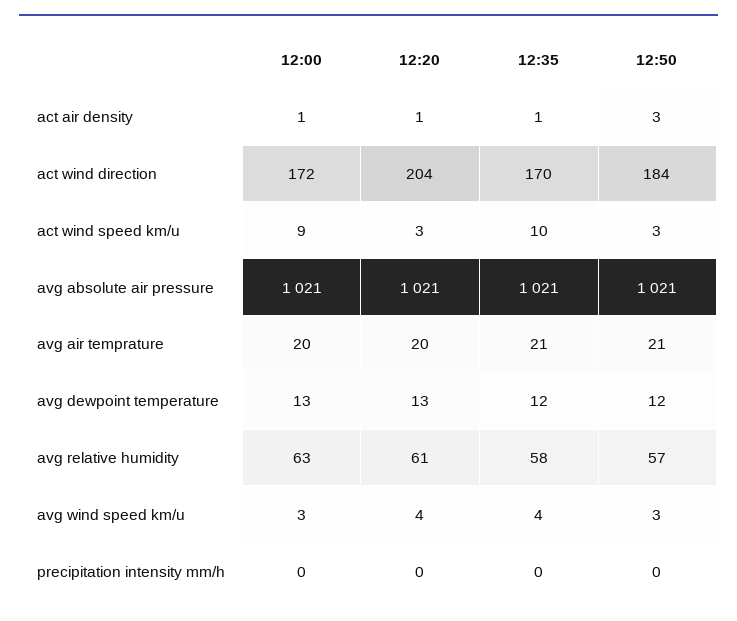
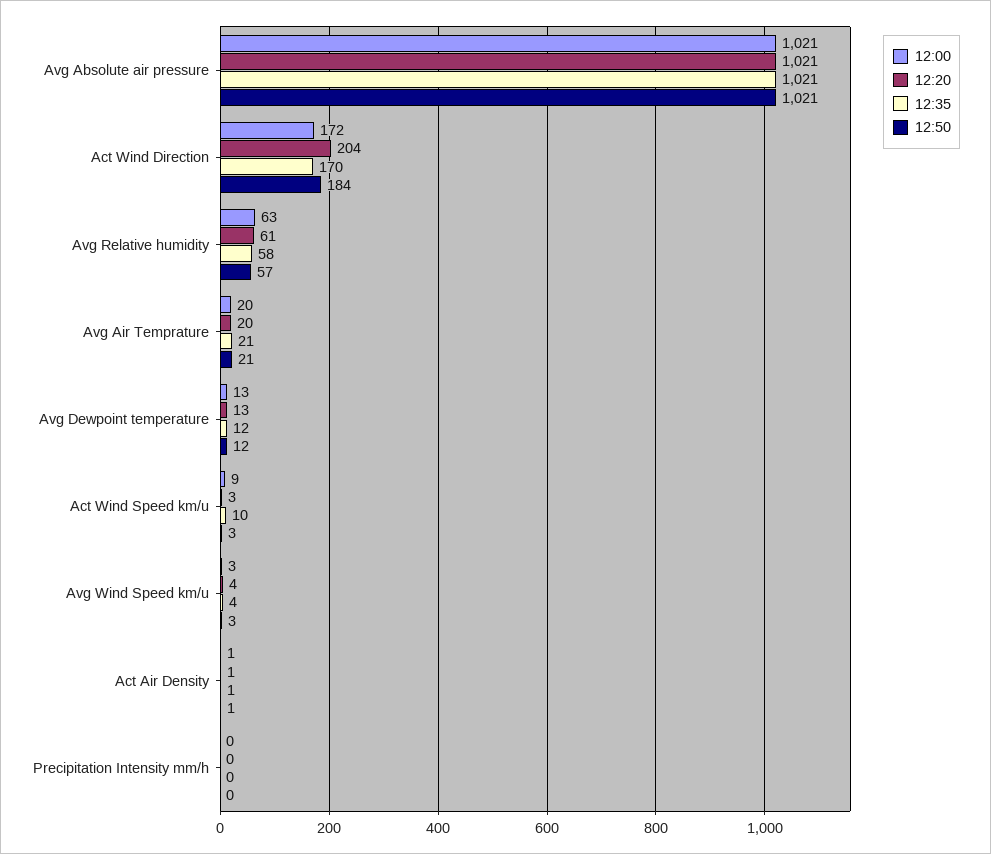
12:50, act air density: 3 -> 1

